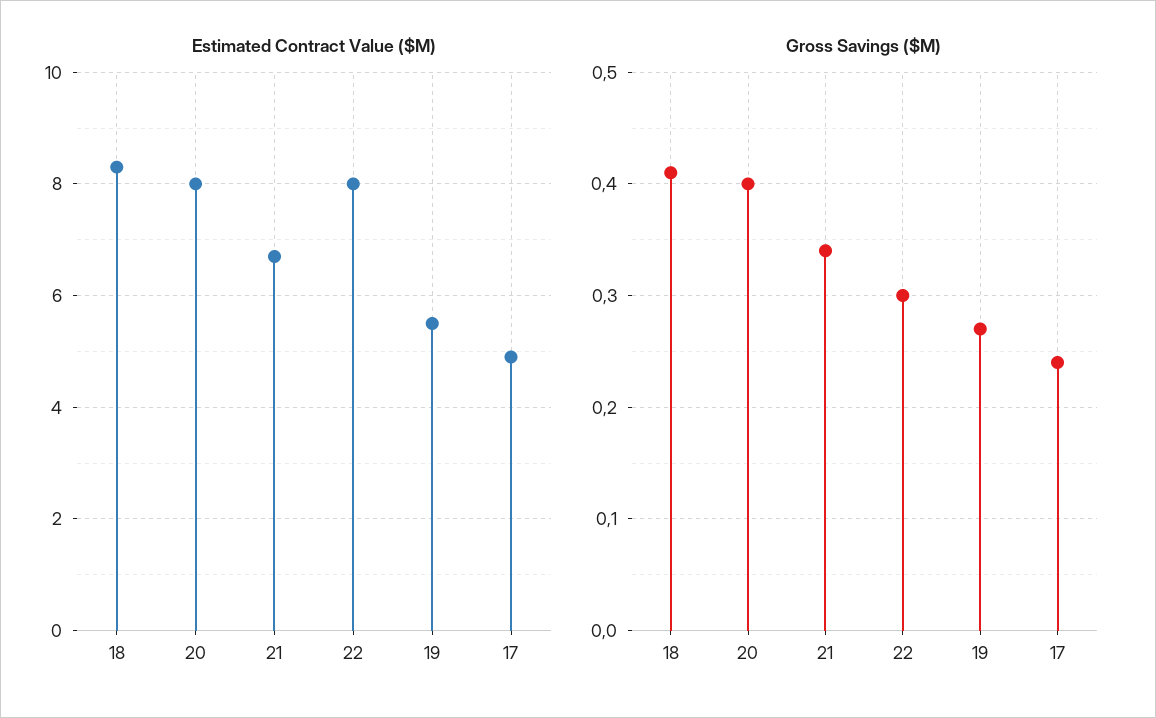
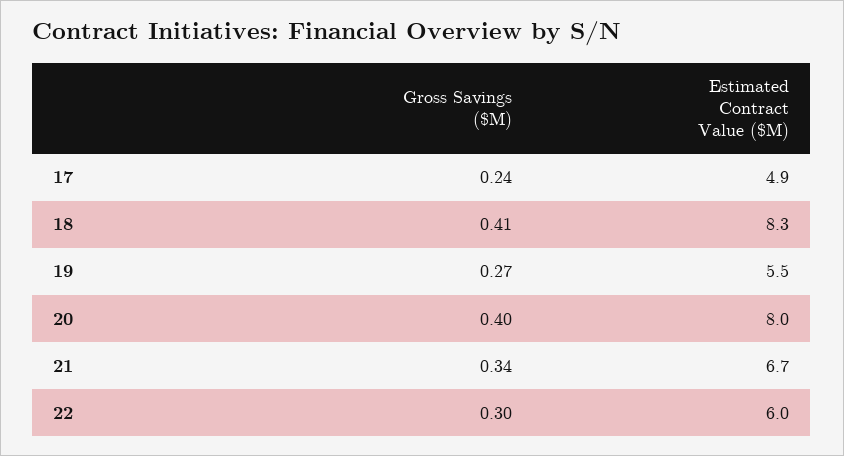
Estimated Contract Value ($M), 22: 8 -> 6

